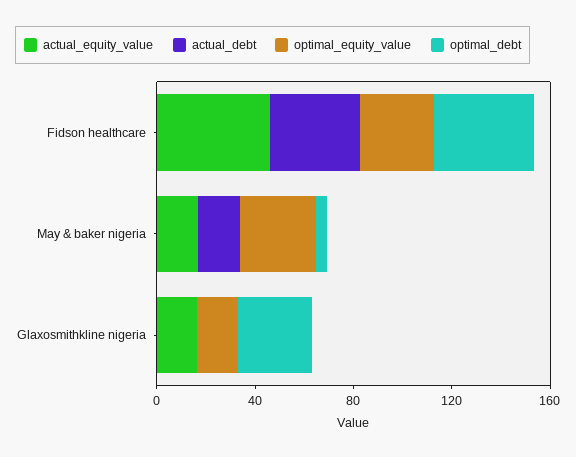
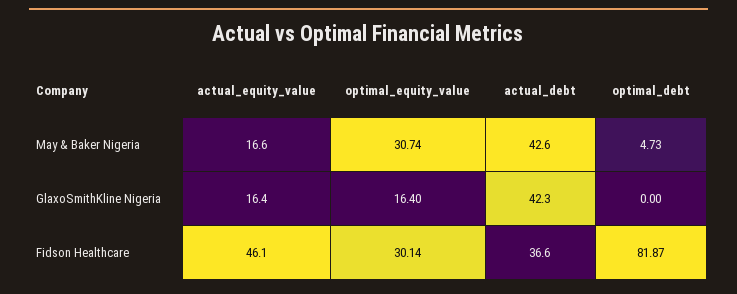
optimal_debt, Fidson healthcare: 40 -> 81.87
actual_debt, May & baker nigeria: 20 -> 42.6
actual_debt, Glaxosmithkline nigeria: 0 -> 42.3
optimal_debt, Glaxosmithkline nigeria: 30 -> 0

